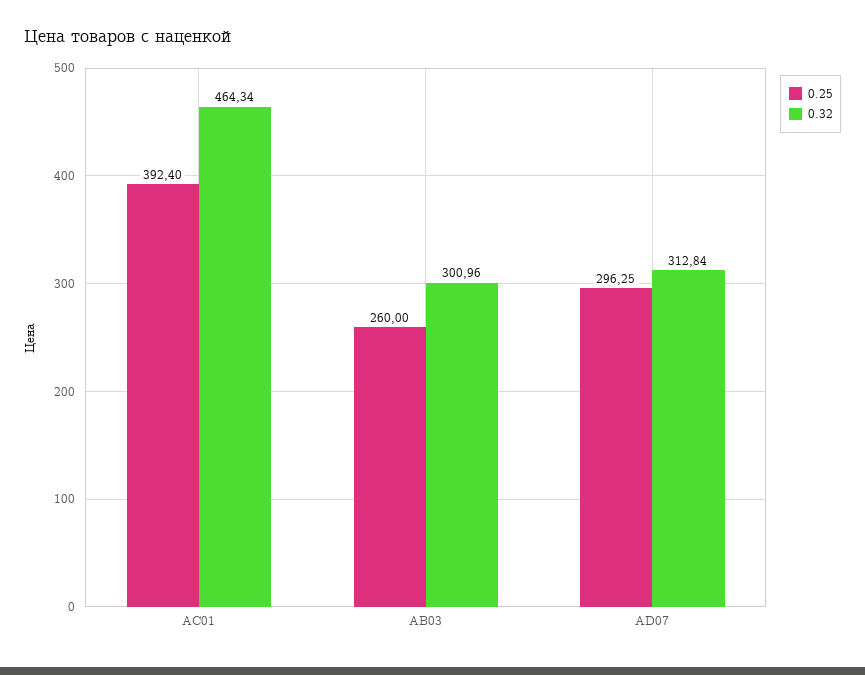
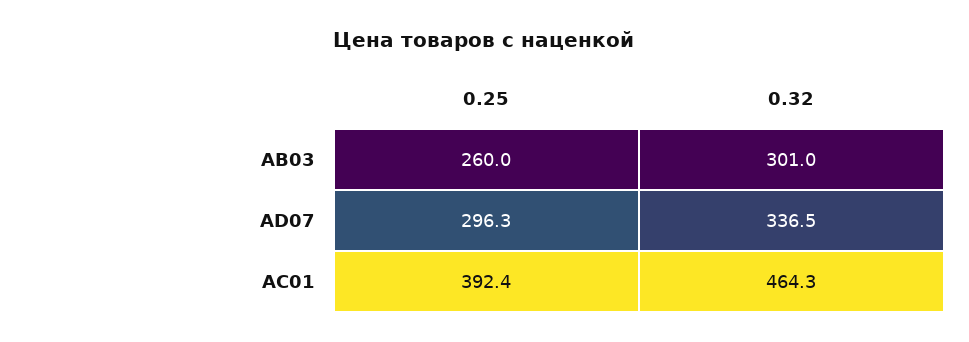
0.32, АD07: 312.84 -> 336.5

